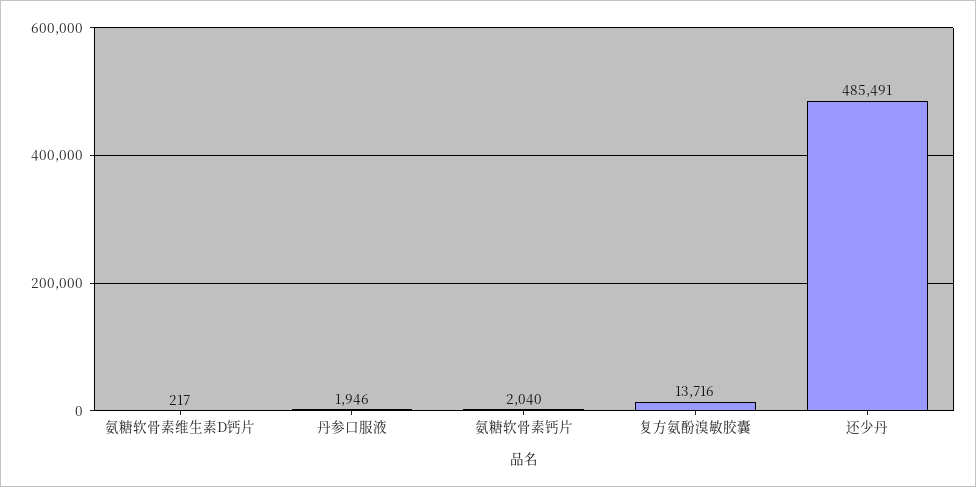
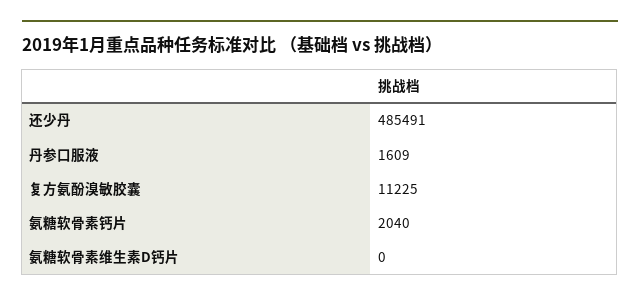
氨糖软骨素维生素D钙片: 217 -> 0
丹参口服液: 1946 -> 1609
复方氨酚溴敏胶囊: 13716 -> 11225

